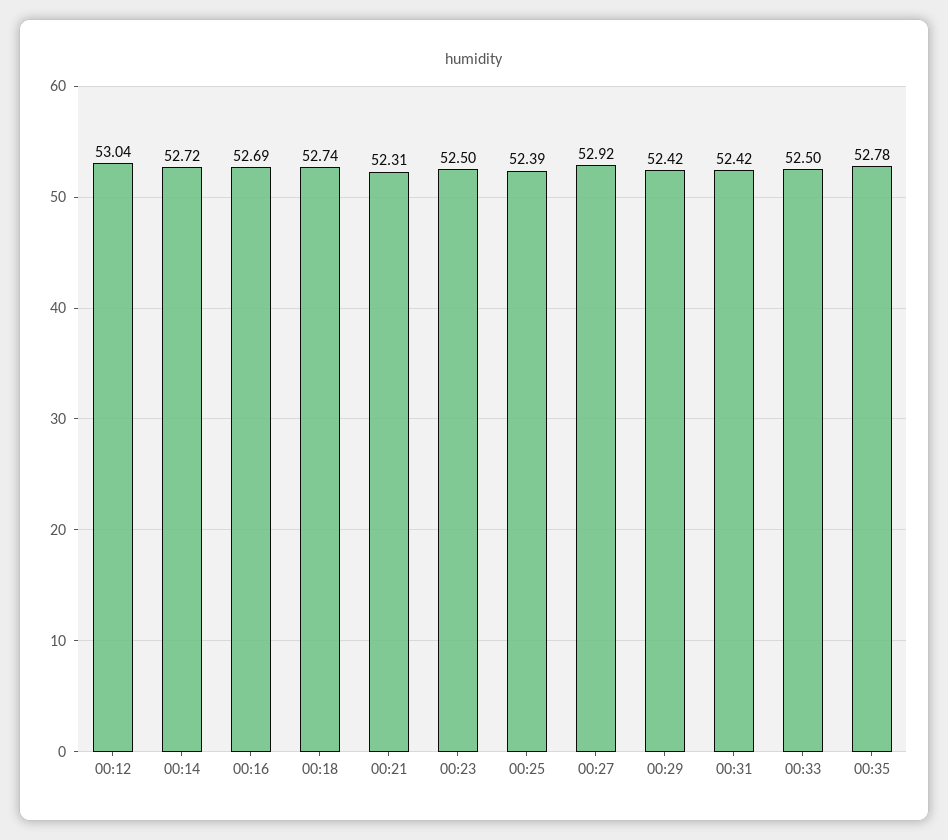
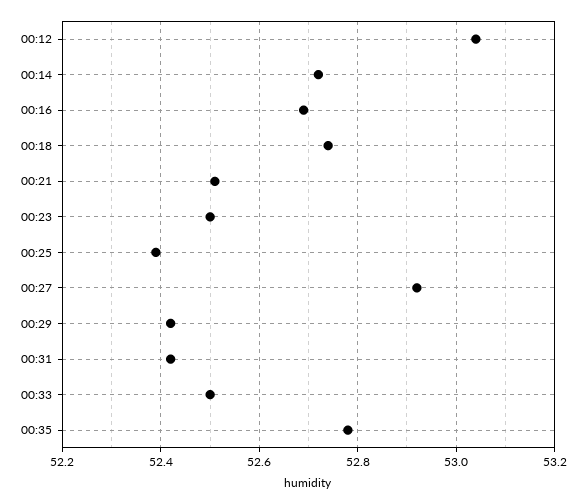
00:21: 52.31 -> 52.5

